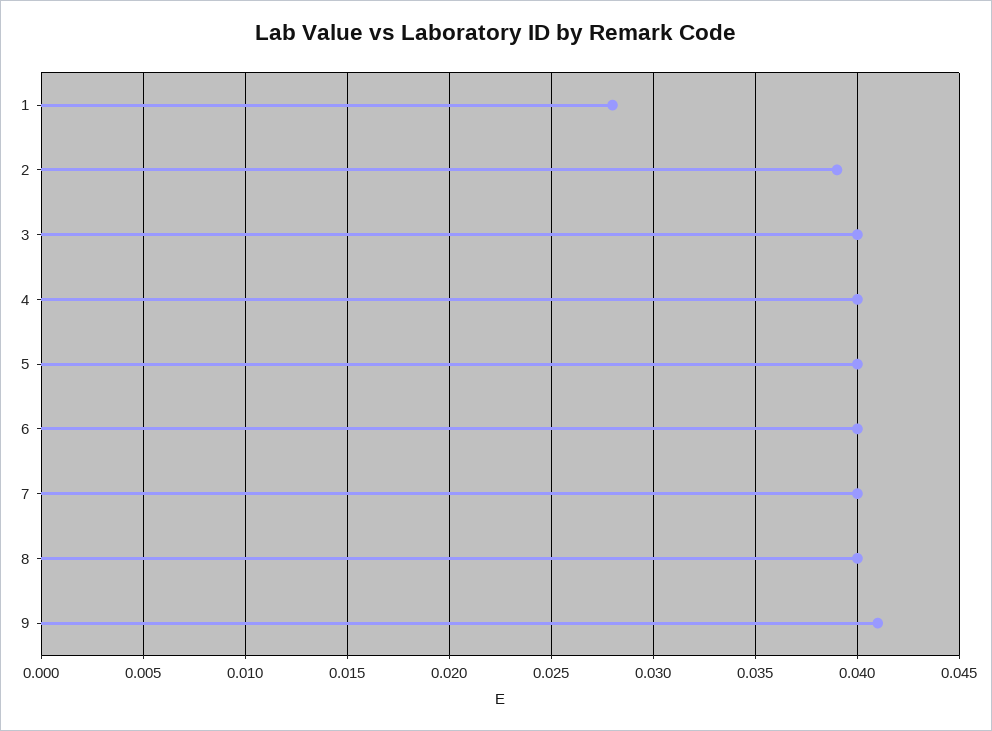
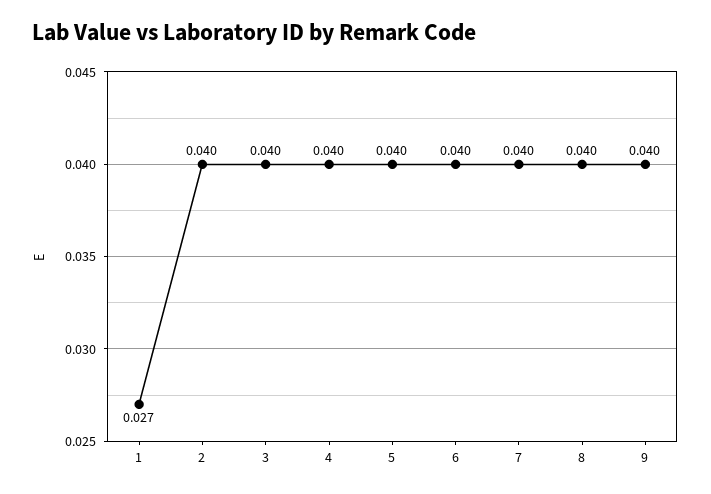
1: 0.028 -> 0.027
2: 0.039 -> 0.04
9: 0.041 -> 0.04

